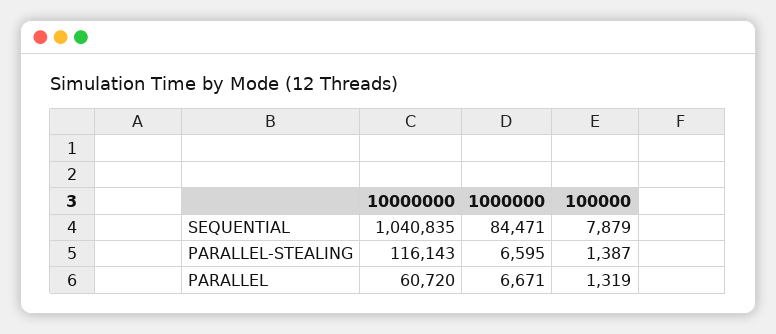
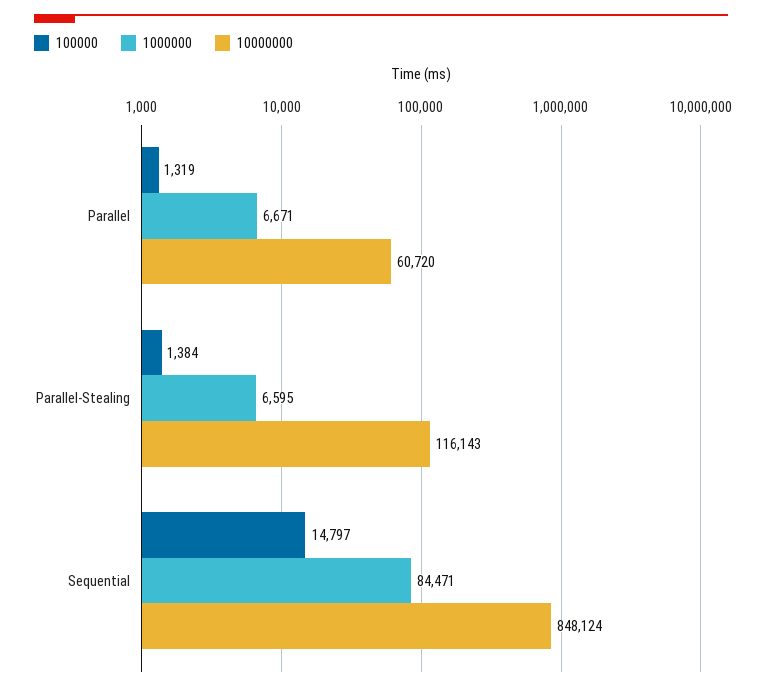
10000000, SEQUENTIAL: 1040835 -> 848124
100000, SEQUENTIAL: 7879 -> 14797
100000, PARALLEL-STEALING: 1387 -> 1384

